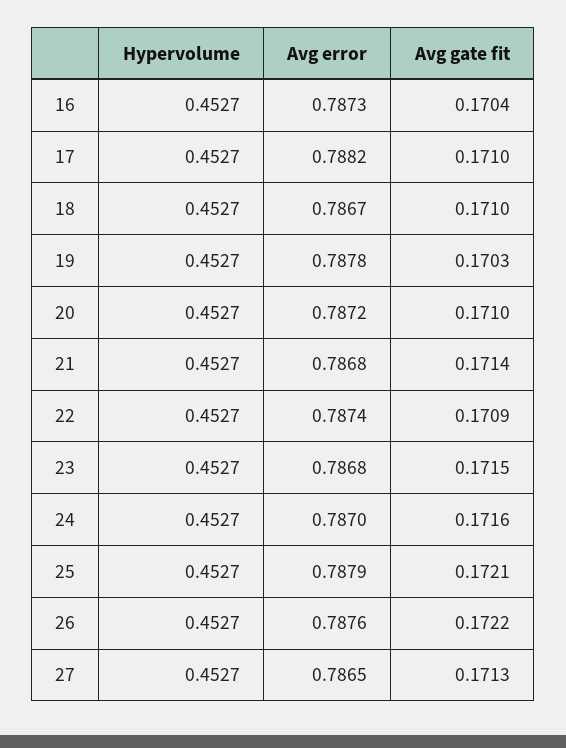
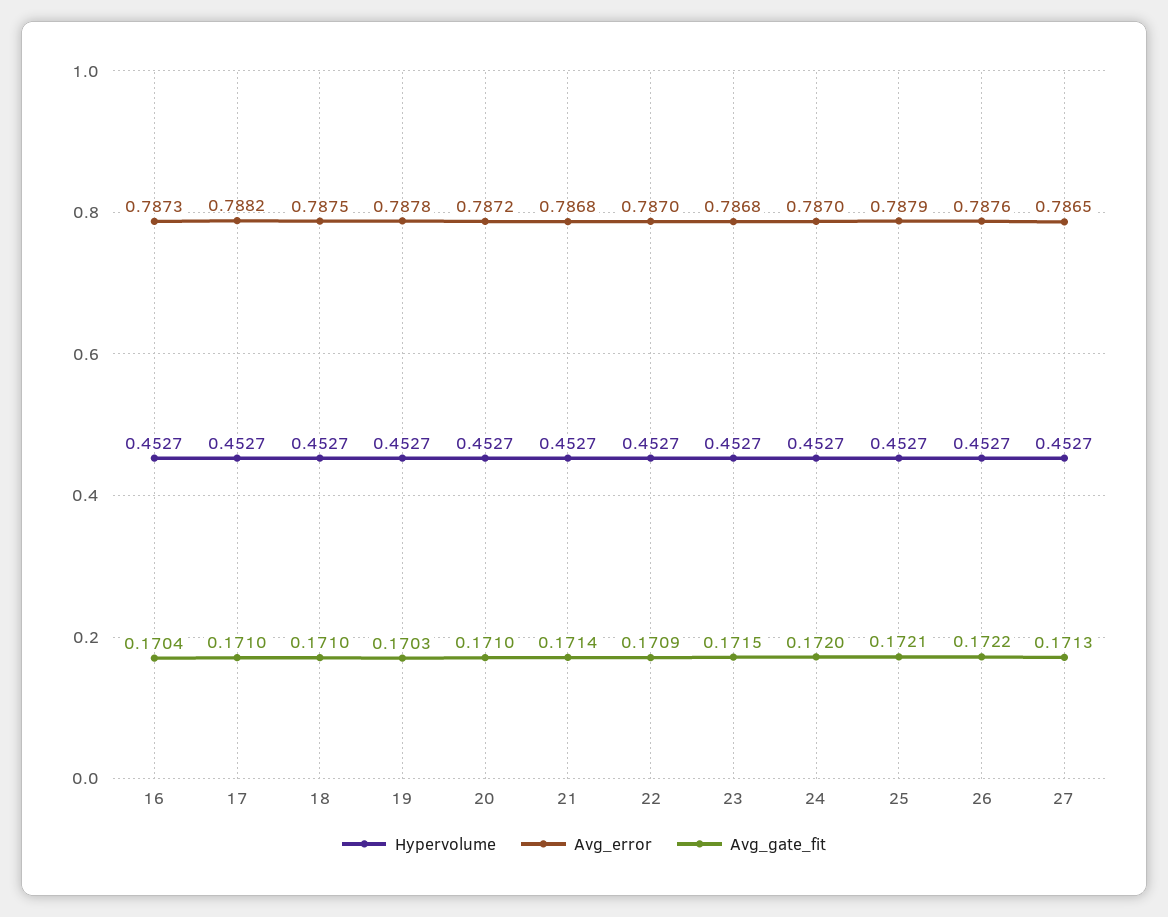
Avg error, 18: 0.7867 -> 0.7875
Avg error, 22: 0.7874 -> 0.787
Avg gate fit, 24: 0.1716 -> 0.172

